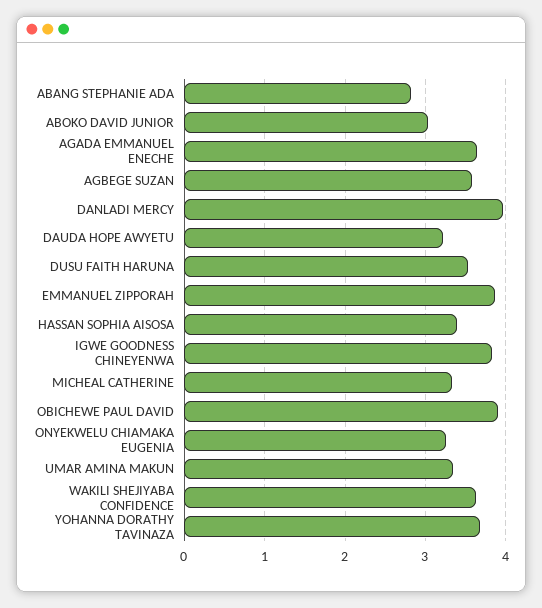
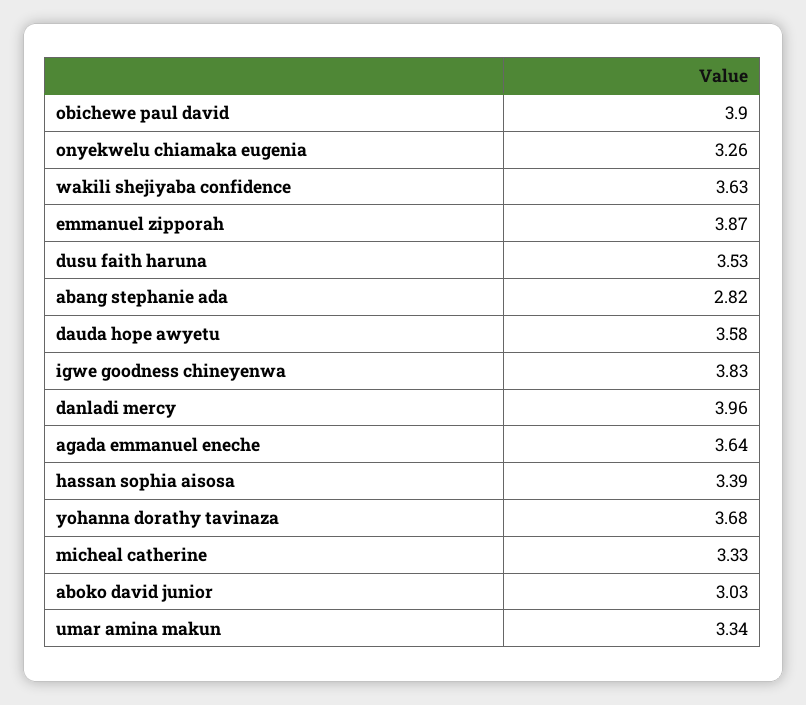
AGBEGE SUZAN: 3.6 -> none
DAUDA HOPE AWYETU: 3.2 -> 3.58

